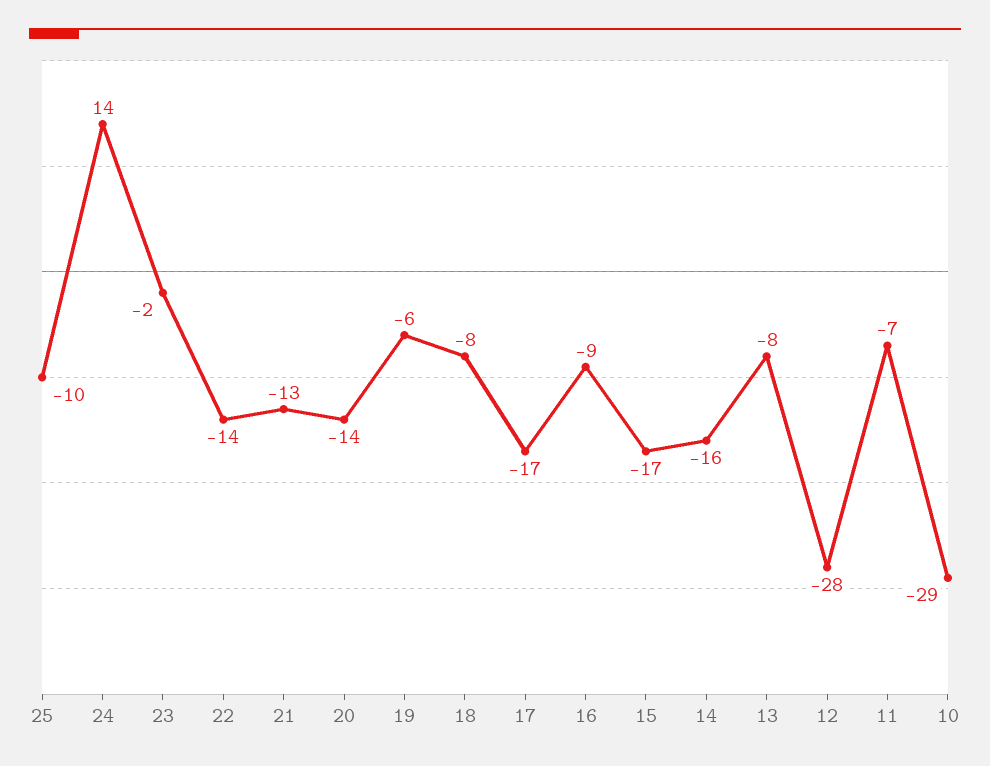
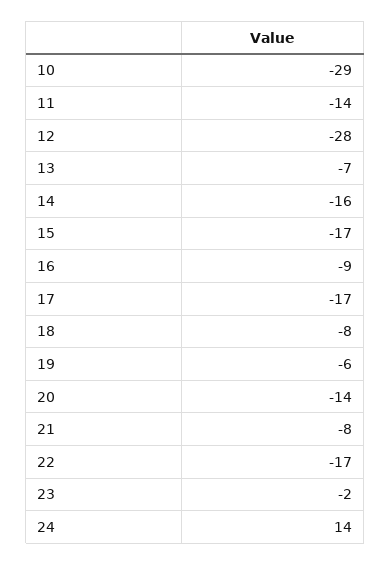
25: -10 -> none
22: -14 -> -17
21: -13 -> -8
13: -8 -> -7
11: -7 -> -14

